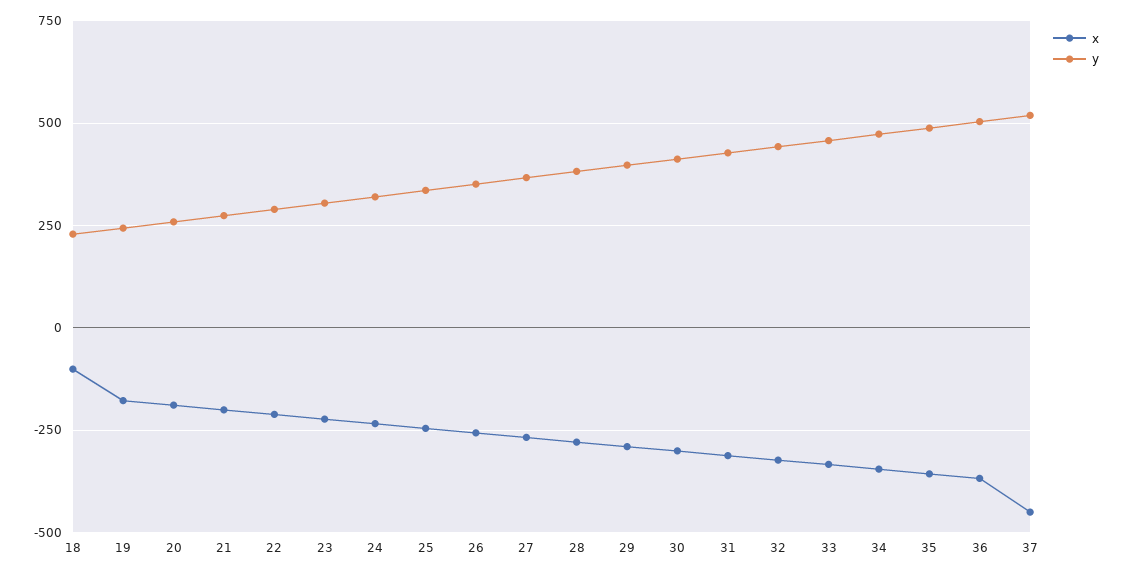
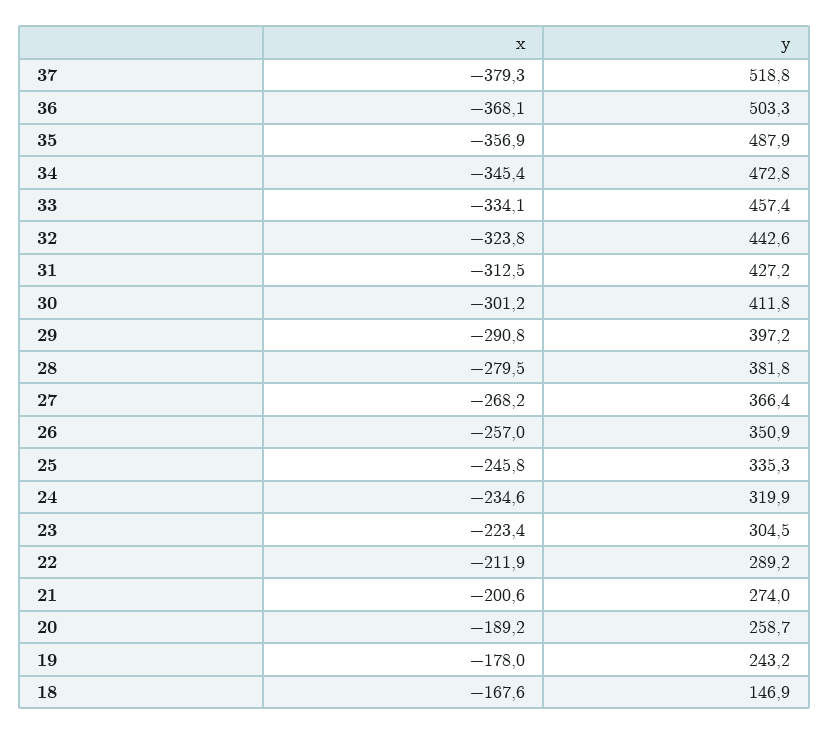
x, 18: -100 -> -167.6
y, 18: 225 -> 146.9
x, 37: -450 -> -379.3

